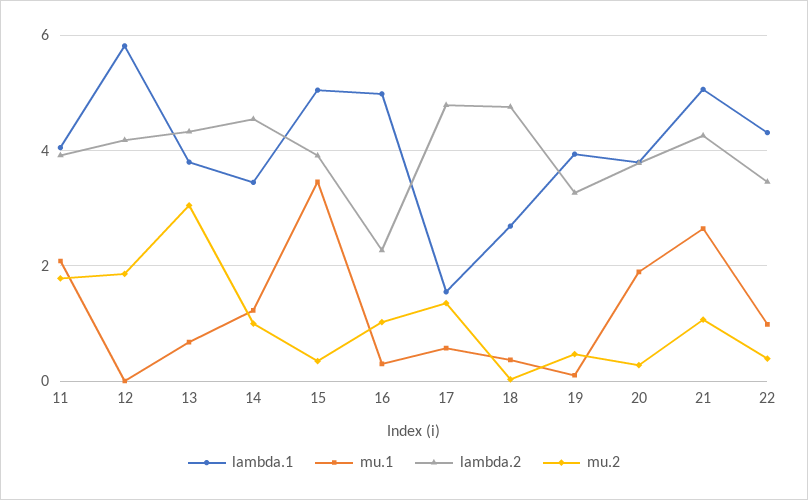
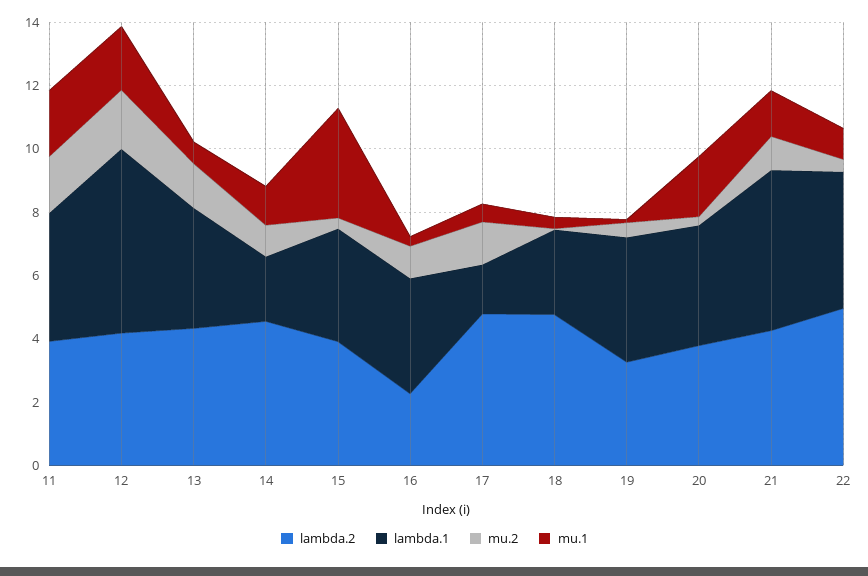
mu.1, 12: 0 -> 2
mu.2, 13: 3 -> 1.5
lambda.1, 14: 3.4 -> 2
lambda.1, 15: 5 -> 3.5
lambda.1, 16: 5 -> 3.5
mu.1, 21: 2.6 -> 1.5
lambda.2, 22: 3.4 -> 5

